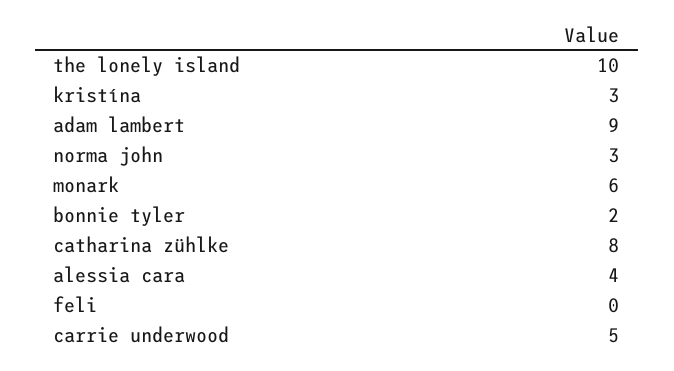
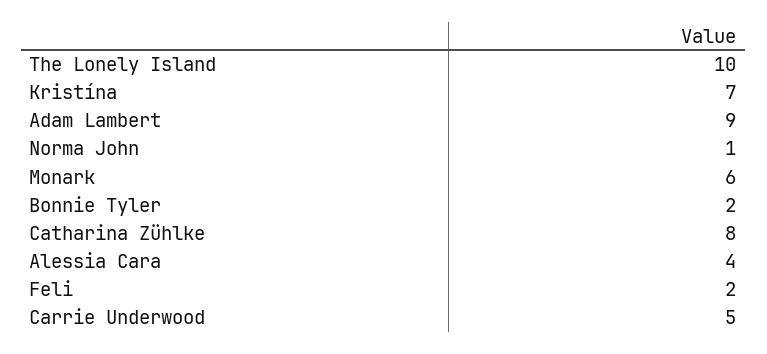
kristína: 3 -> 7
norma john: 3 -> 1
feli: 0 -> 2

